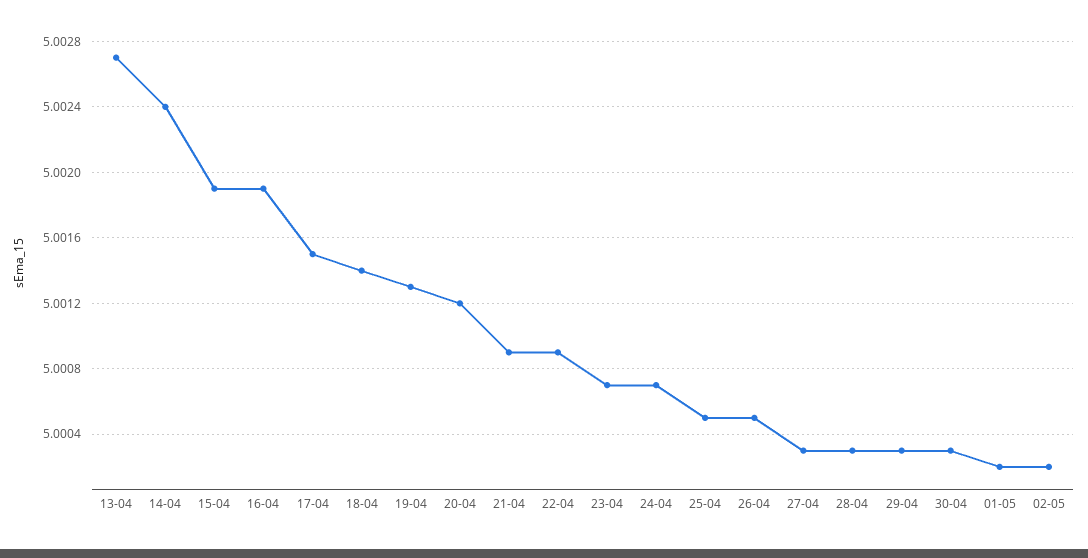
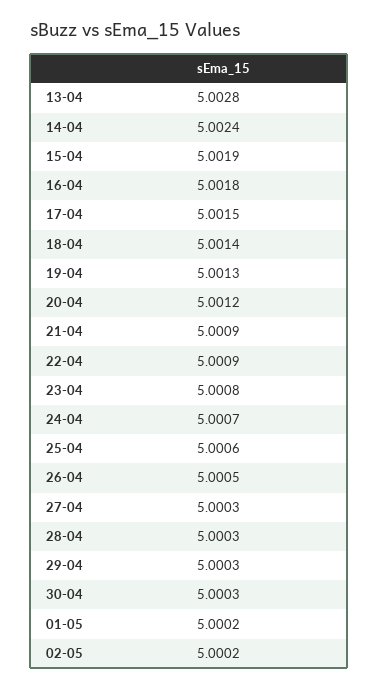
13-04: 5.0027 -> 5.0028
16-04: 5.0019 -> 5.0018
23-04: 5.0007 -> 5.0008
25-04: 5.0005 -> 5.0006

